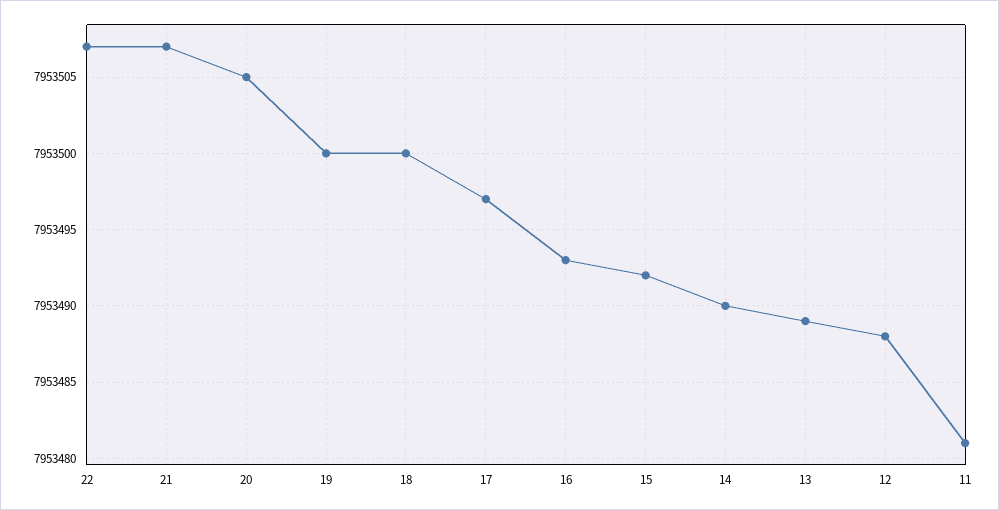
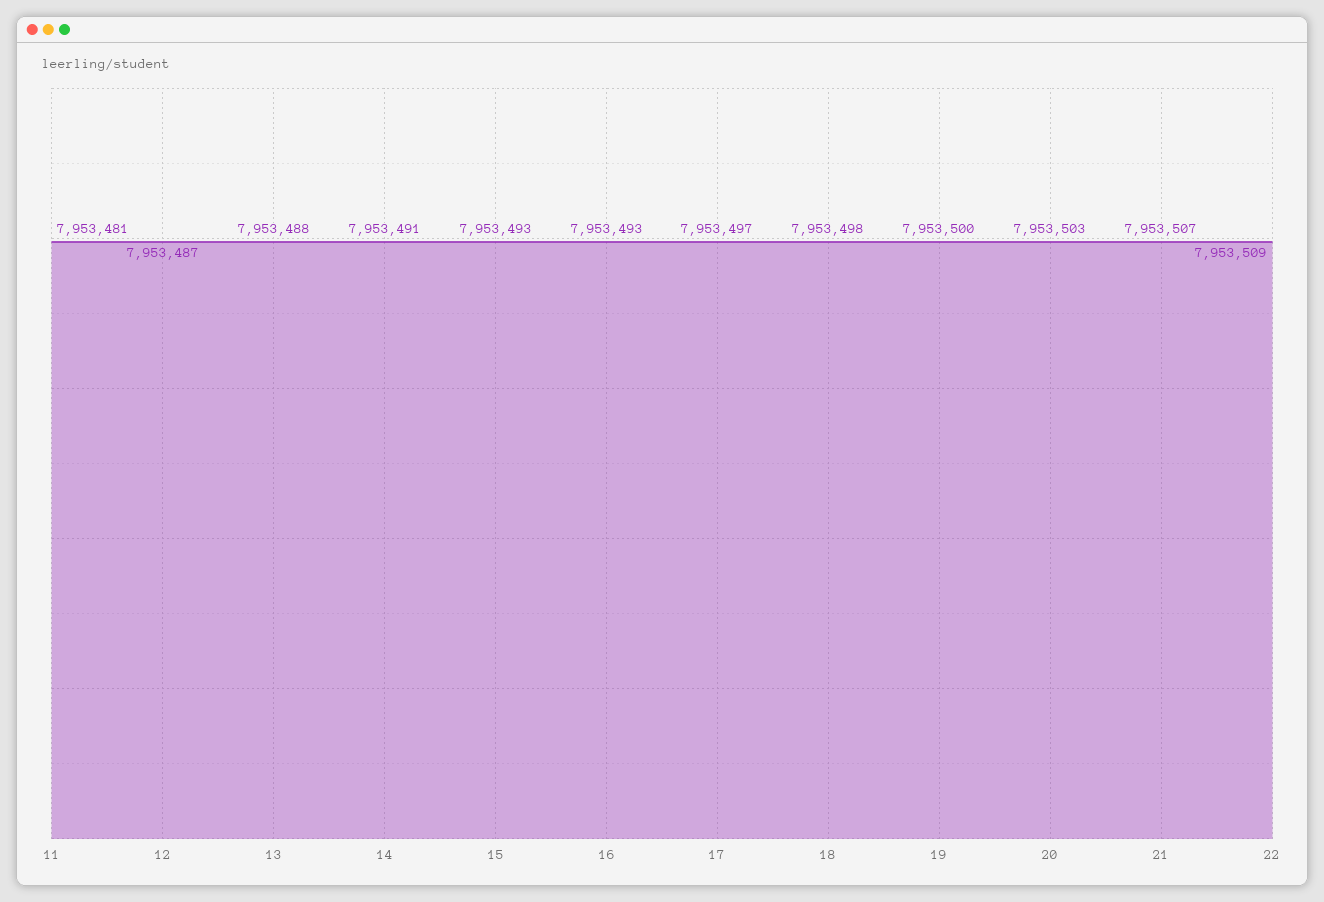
22: 7953507 -> 7953509
20: 7953505 -> 7953503
18: 7953500 -> 7953498
15: 7953492 -> 7953493
14: 7953490 -> 7953491
13: 7953489 -> 7953488
12: 7953488 -> 7953487

